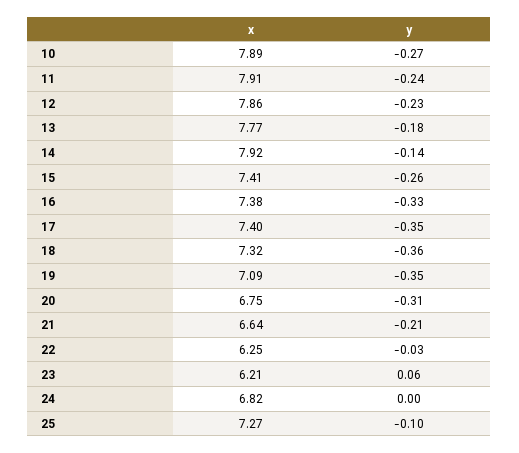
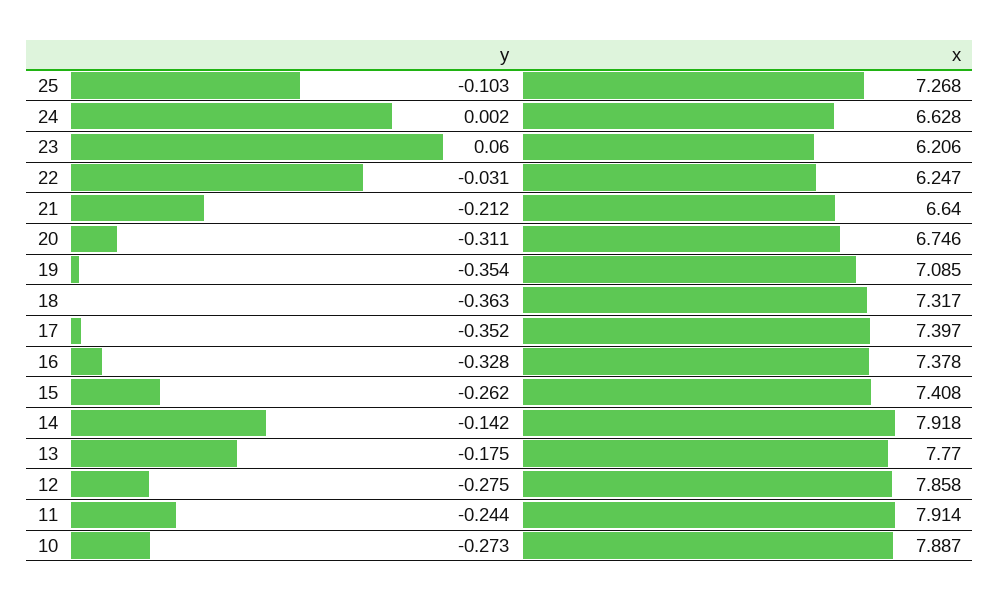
y, 12: -0.23 -> -0.275
x, 24: 6.82 -> 6.628

